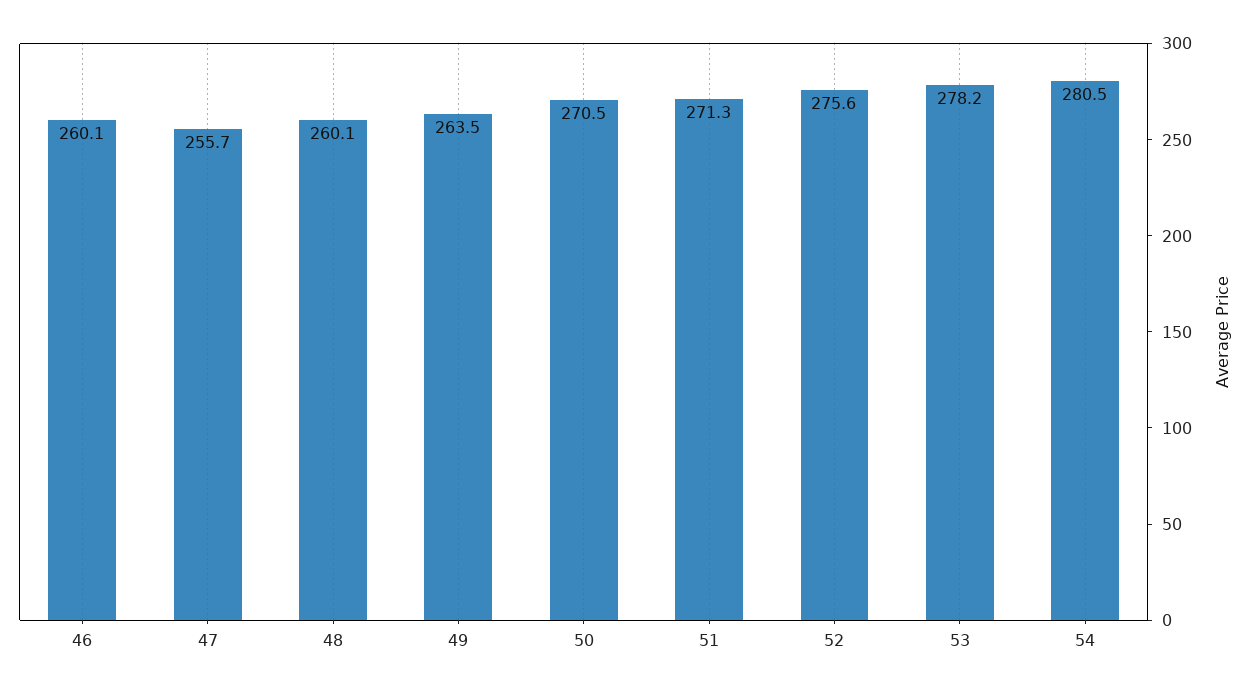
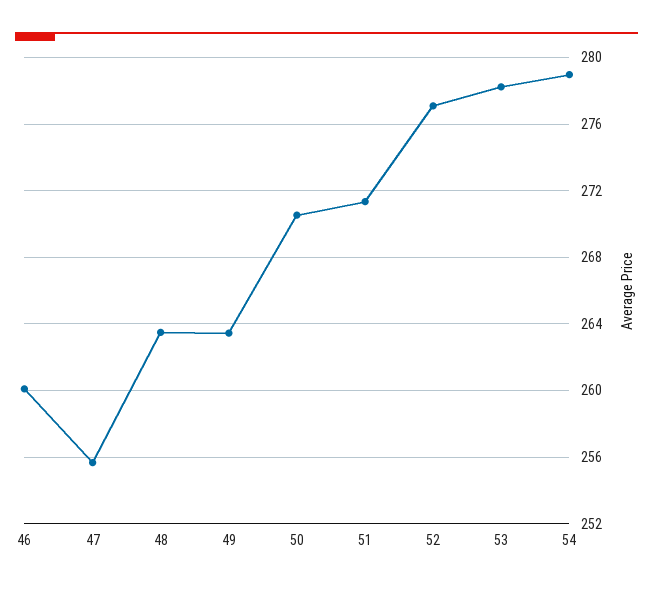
48: 260.1 -> 263.5
52: 275.6 -> 277
54: 280.5 -> 279

